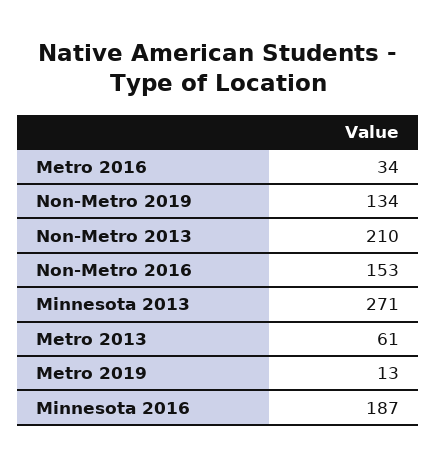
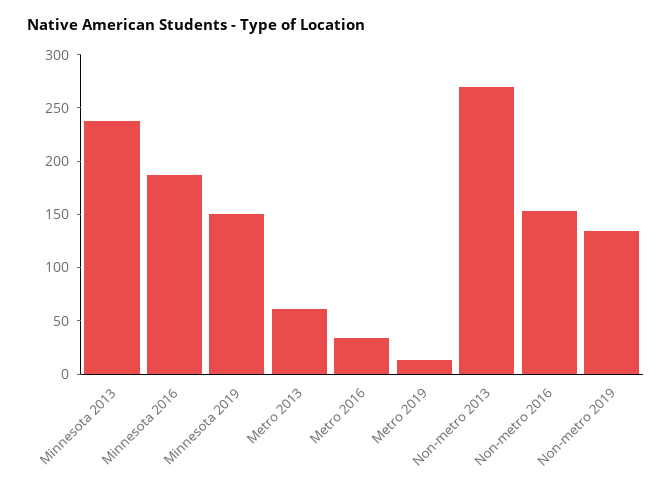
Non-Metro 2013: 210 -> 270
Minnesota 2013: 271 -> 240
Minnesota 2019: none -> 150

